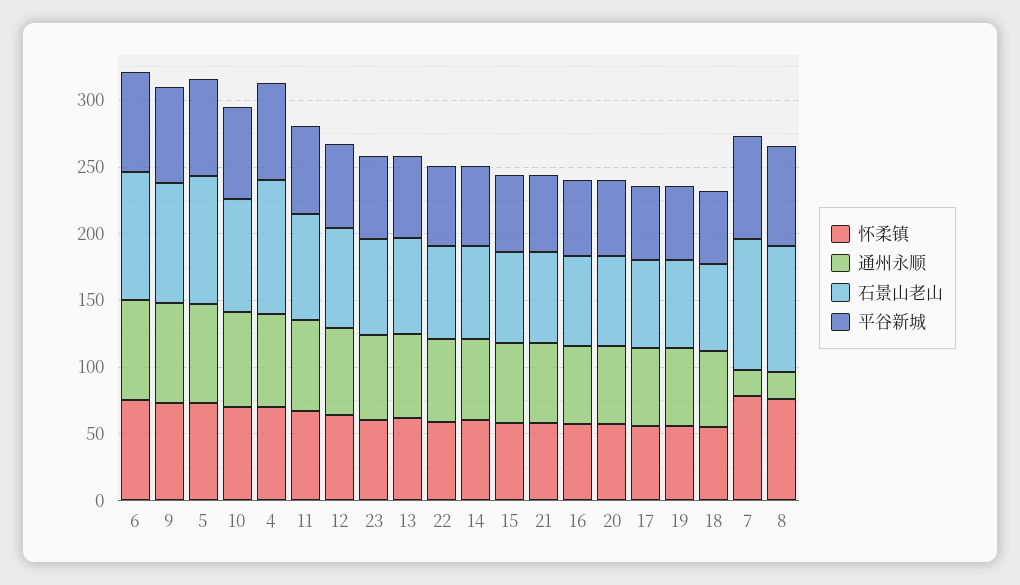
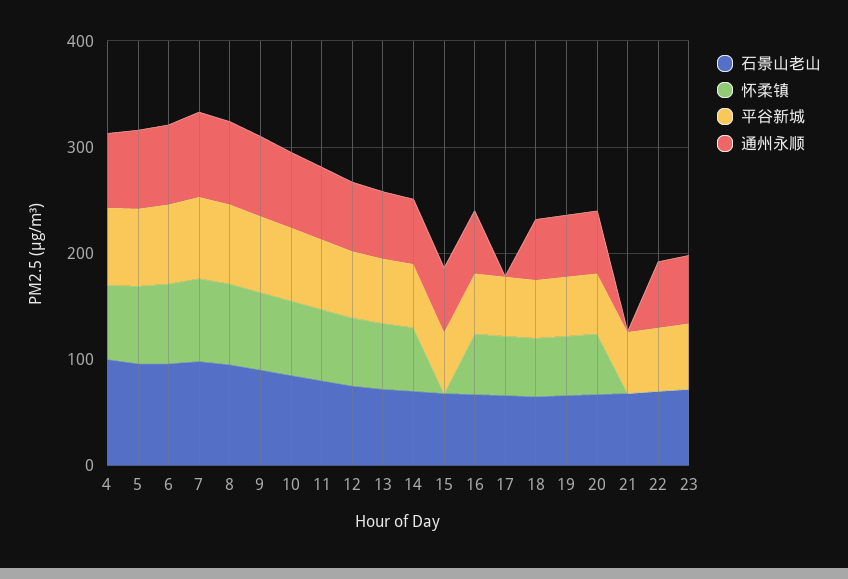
怀柔镇, 23: 60 -> 0
怀柔镇, 22: 60 -> 0
怀柔镇, 15: 60 -> 0
怀柔镇, 21: 60 -> 0
通州永顺, 21: 60 -> 0
通州永顺, 17: 60 -> 0
通州永顺, 7: 20 -> 80
通州永顺, 8: 20 -> 80

